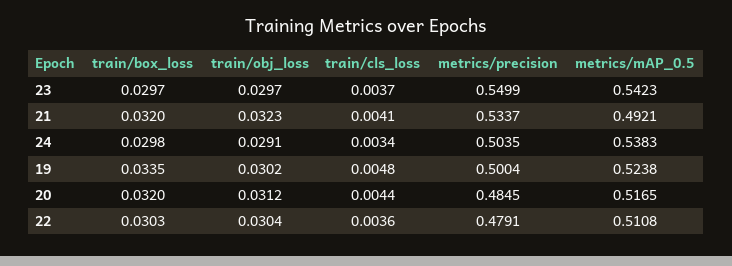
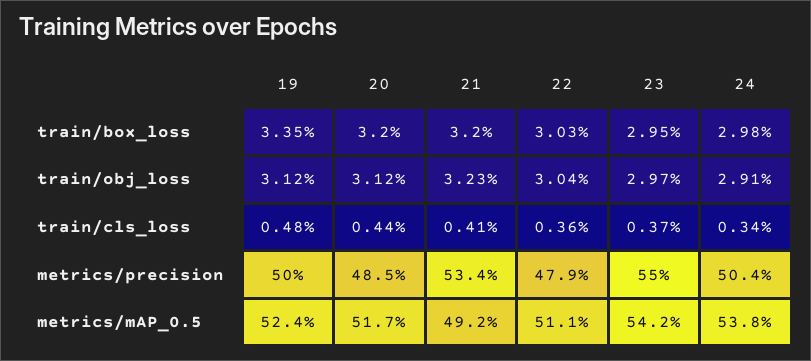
train/box_loss, 23: 0.0297 -> 0.0295
train/obj_loss, 19: 0.0302 -> 0.0312

